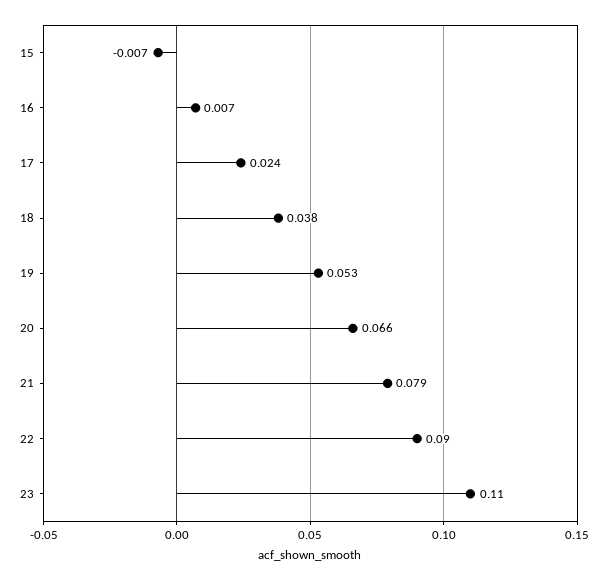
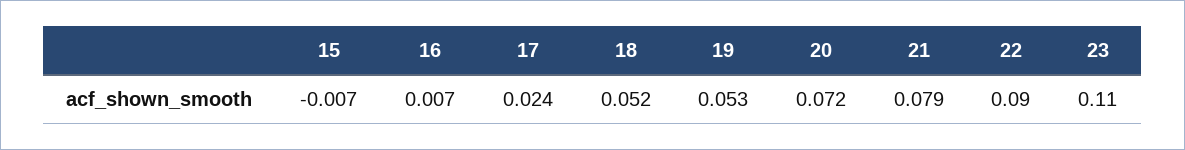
18: 0.038 -> 0.052
20: 0.066 -> 0.072

